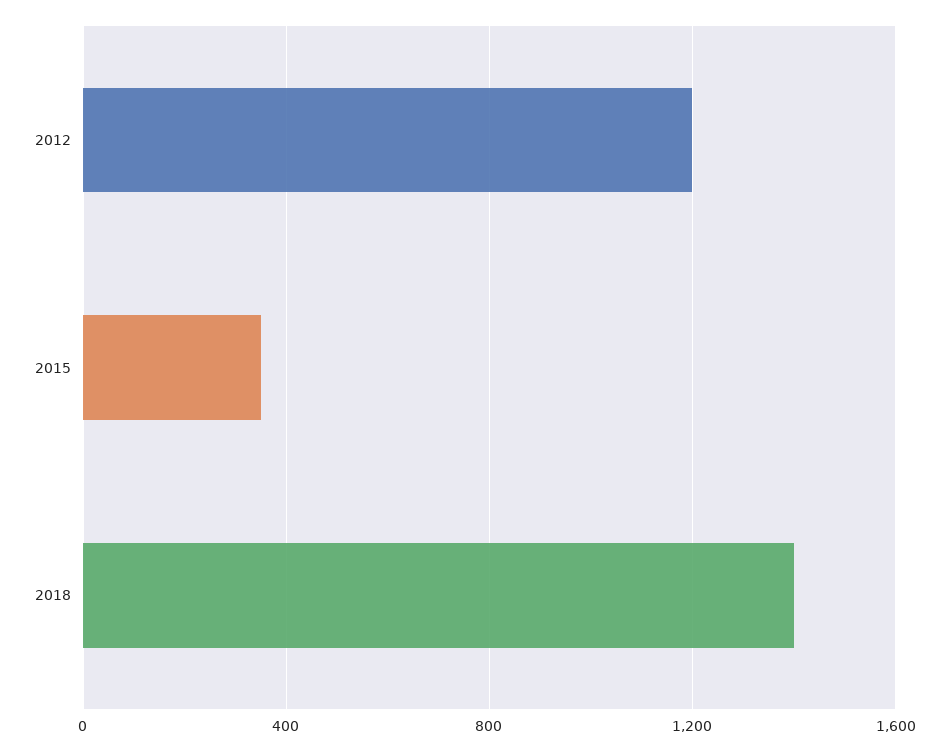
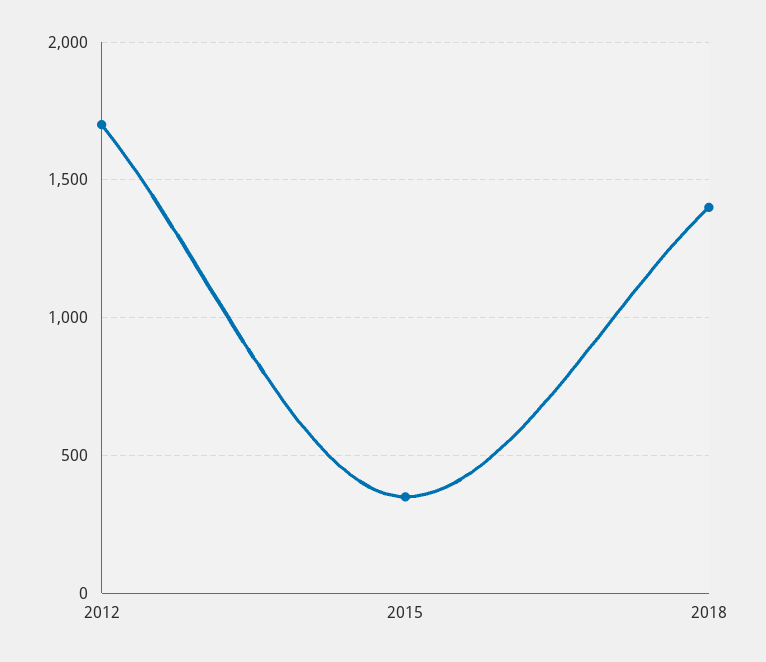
2012: 1200 -> 1700

